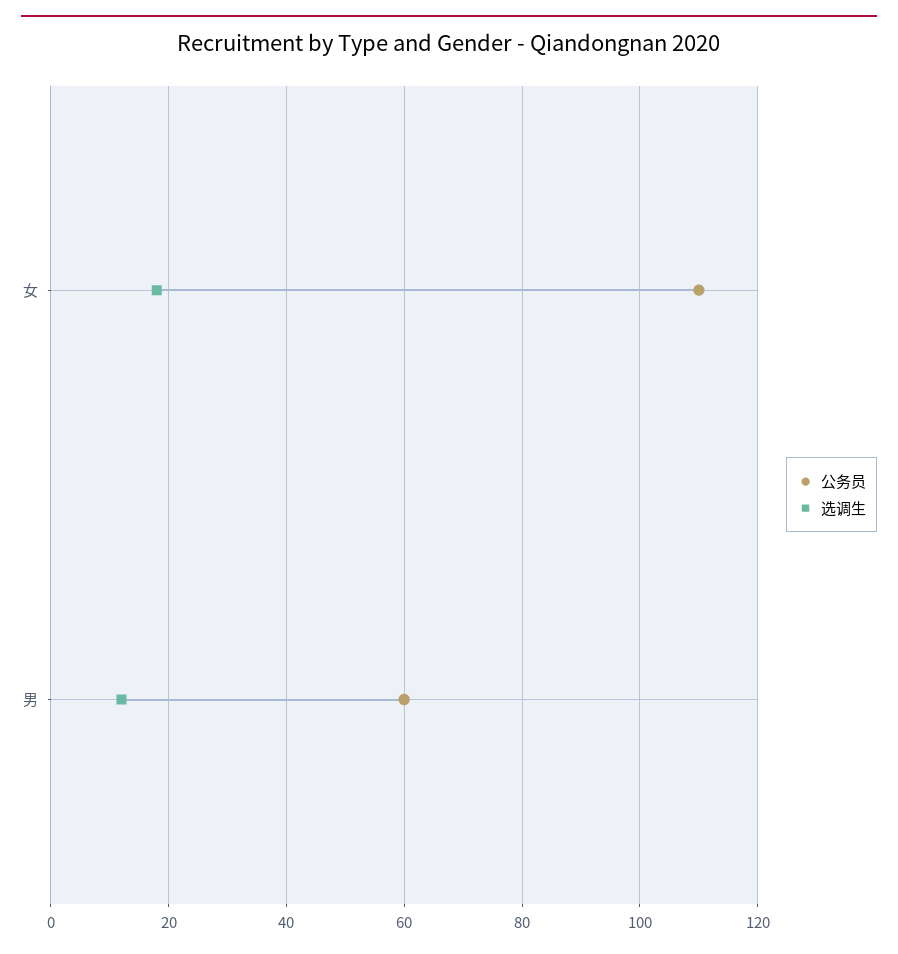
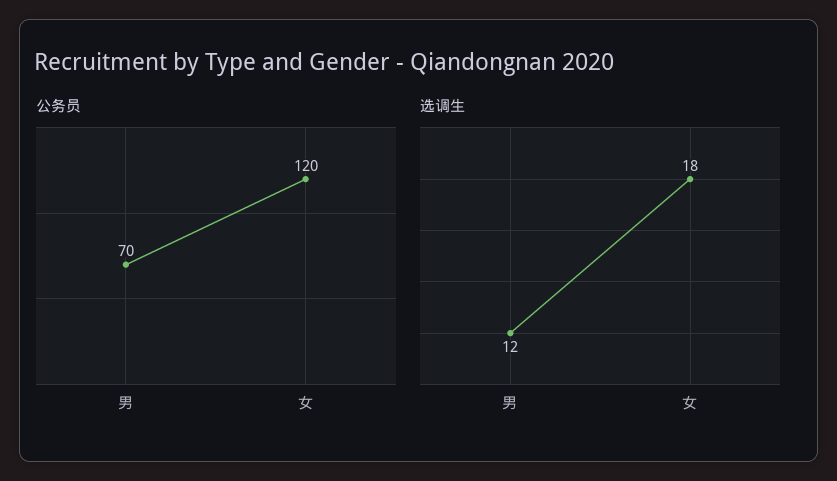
公务员, 女: 110 -> 120
公务员, 男: 60 -> 70

